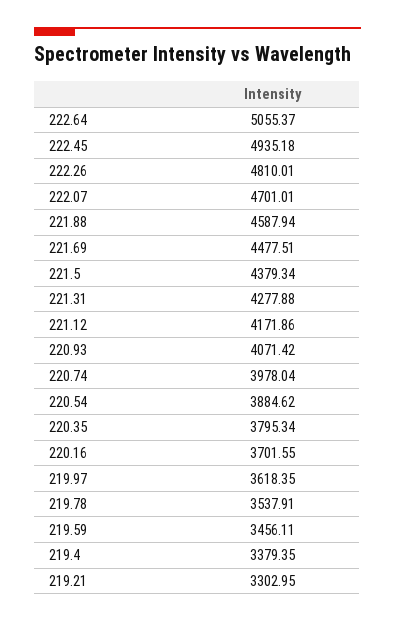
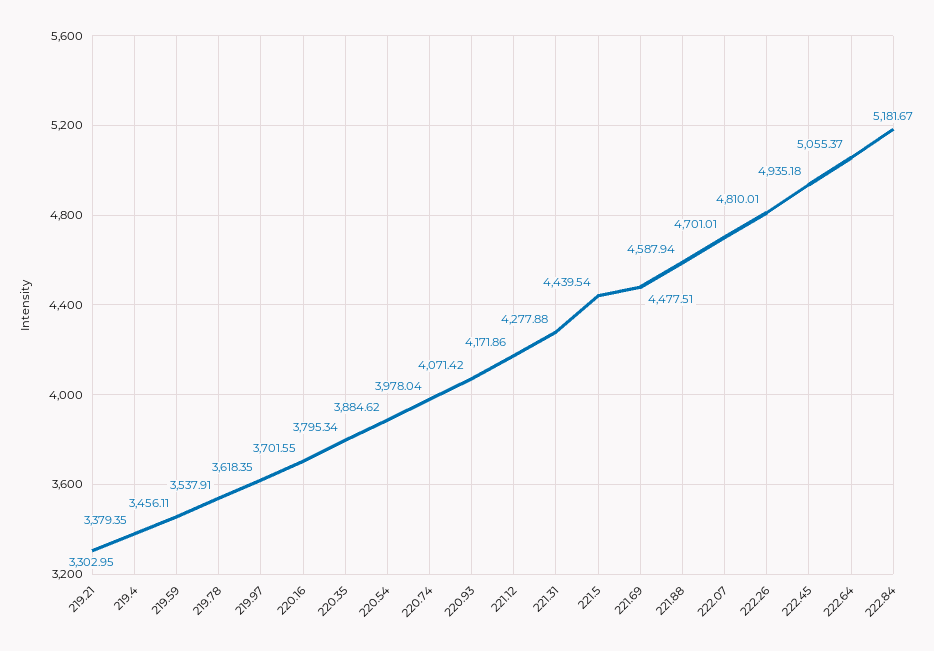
221.5: 4379.34 -> 4439.54
222.84: none -> 5181.67

